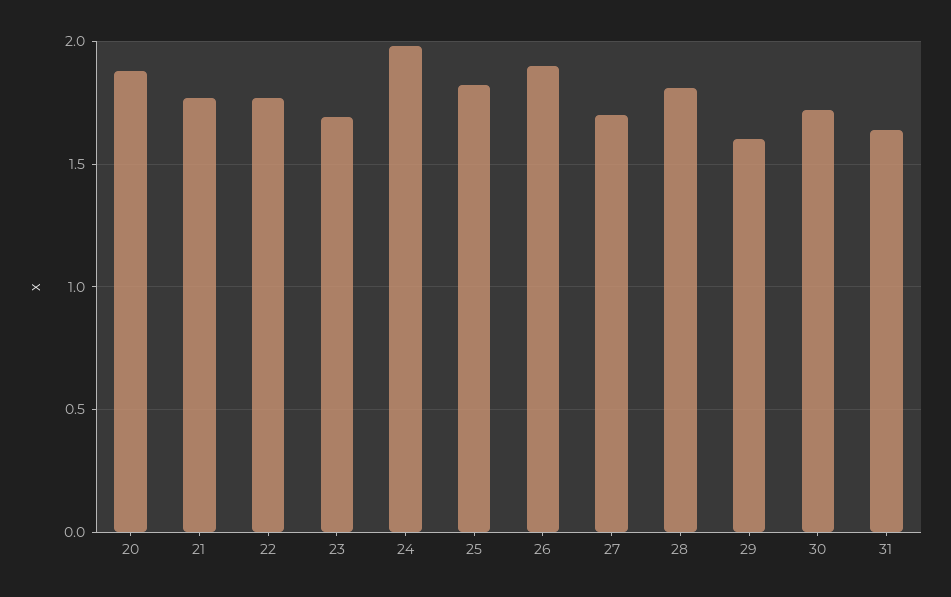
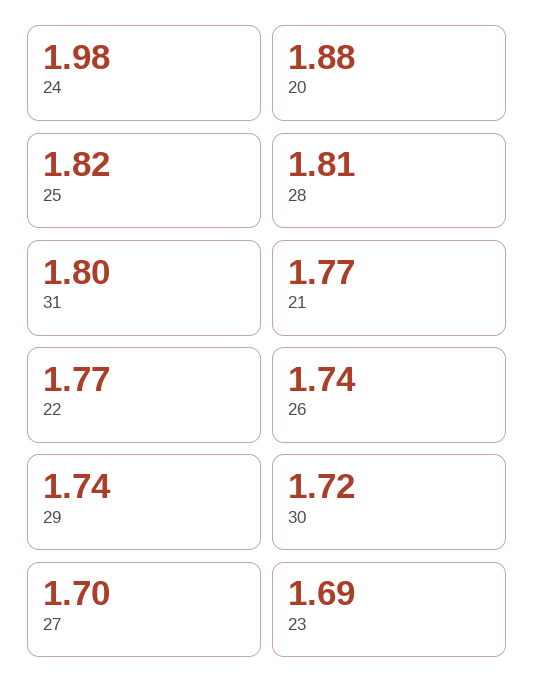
26: 1.9 -> 1.74
29: 1.6 -> 1.74
31: 1.65 -> 1.8

